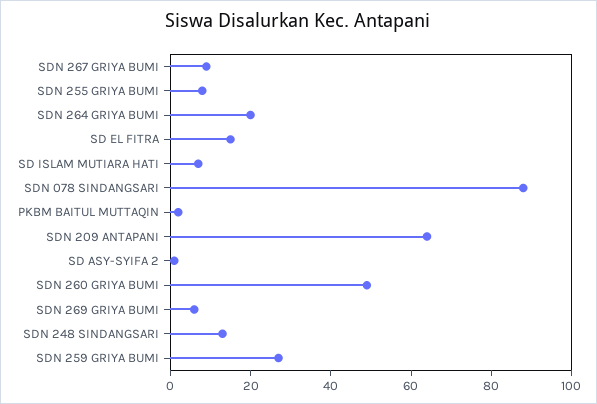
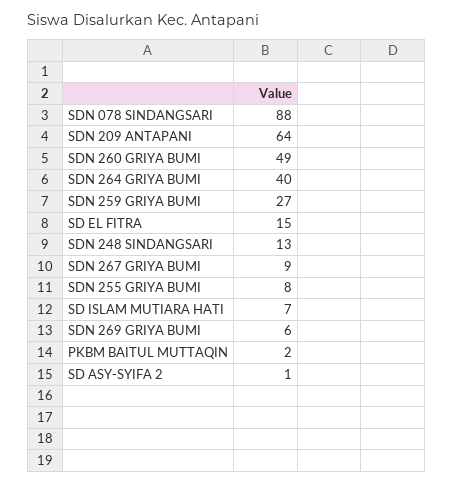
SDN 264 GRIYA BUMI: 20 -> 40

